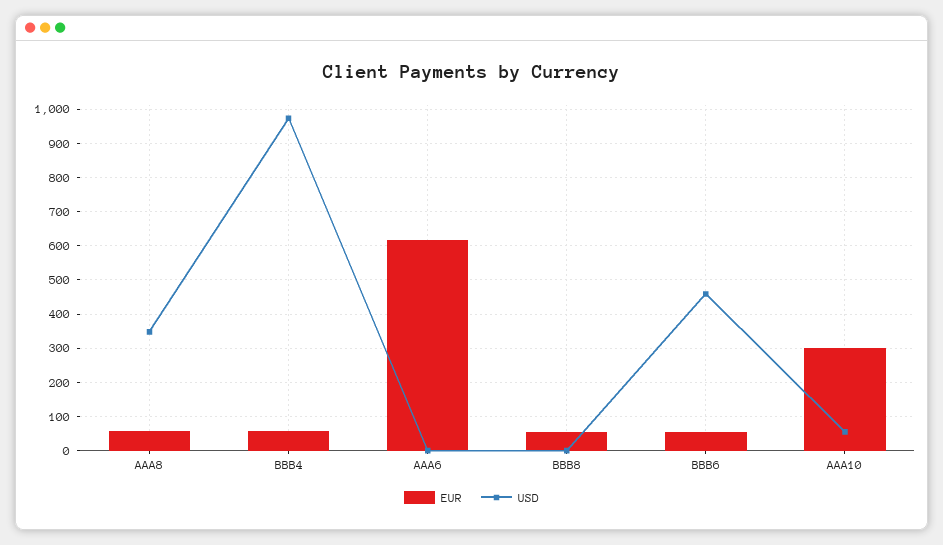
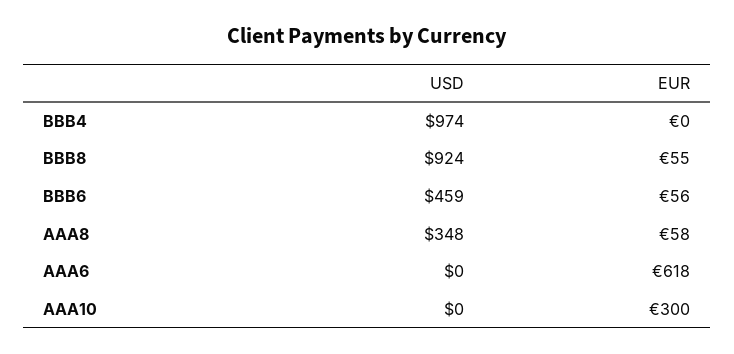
EUR, BBB4: 60 -> 0
USD, BBB8: 0 -> 924
USD, AAA10: 60 -> 0

